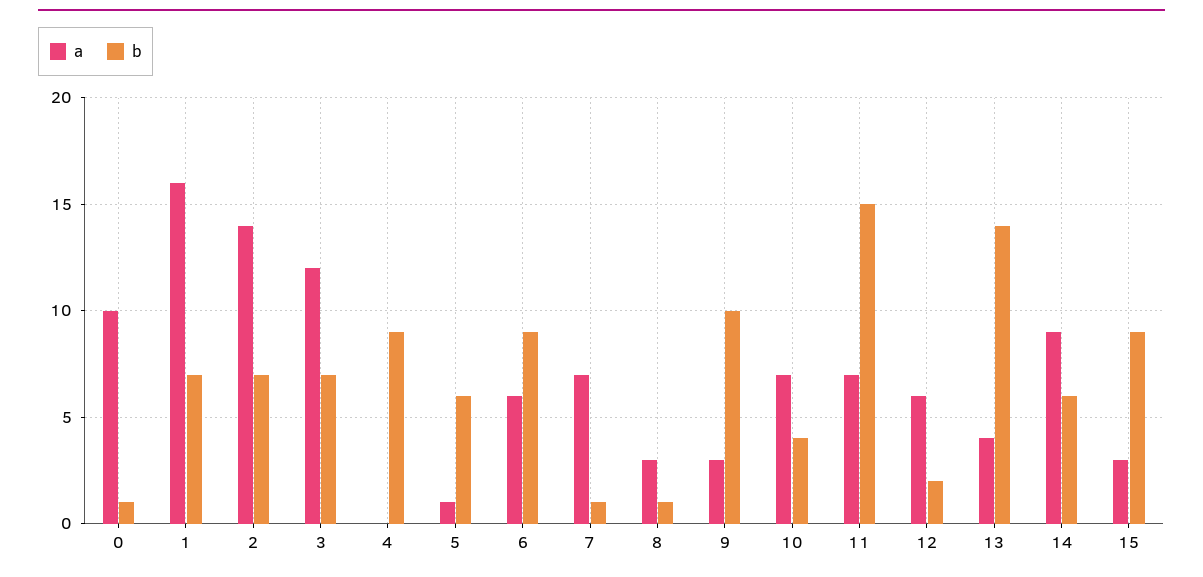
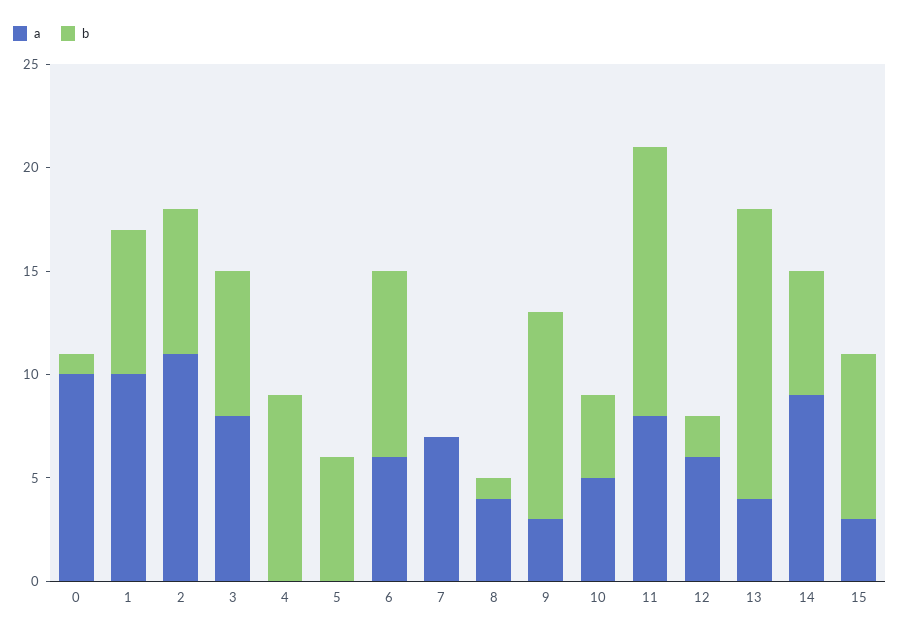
a, 1: 16 -> 10
a, 2: 14 -> 11
a, 3: 12 -> 8
a, 5: 1 -> 0
b, 7: 1 -> 0
a, 8: 3 -> 4
a, 10: 7 -> 5
a, 11: 7 -> 8
b, 11: 15 -> 13
b, 15: 9 -> 8

